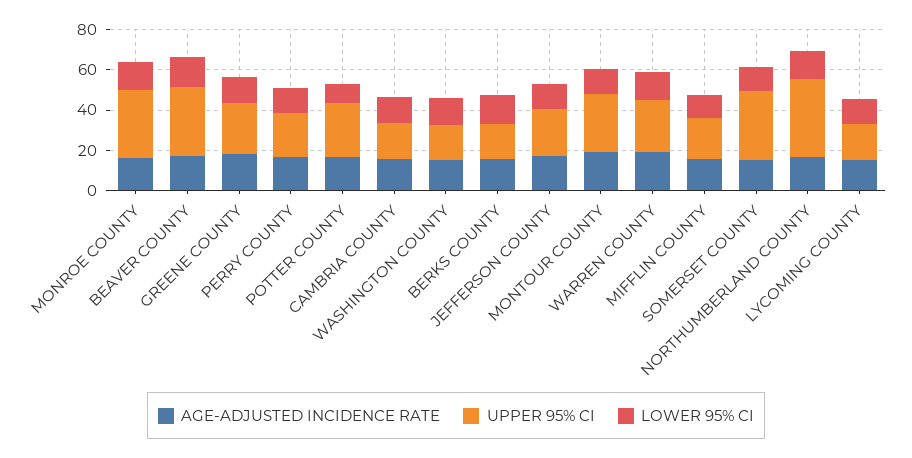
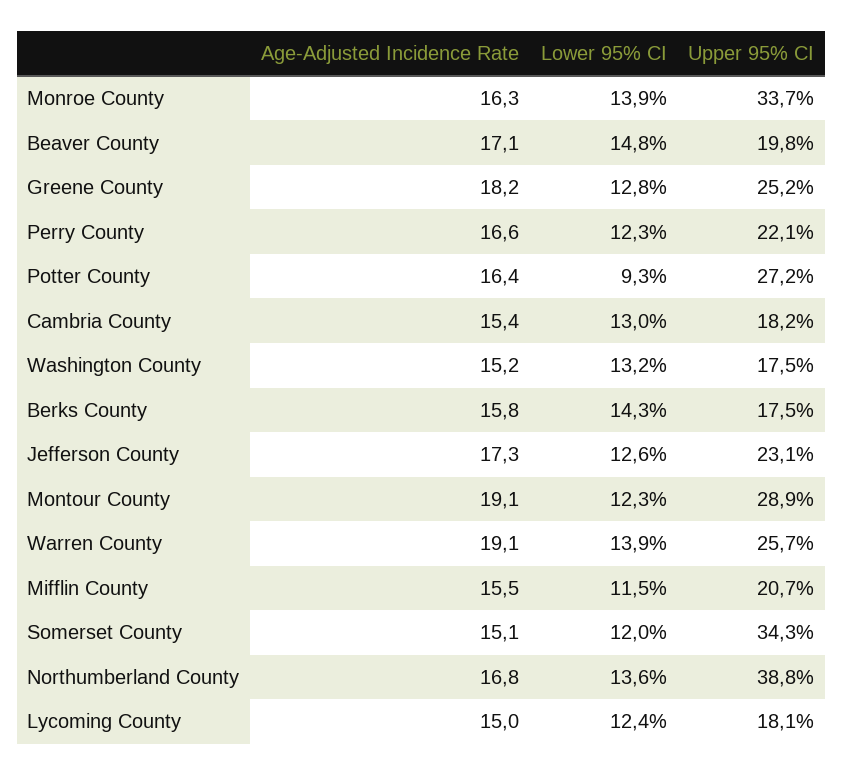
UPPER 95% CI, BEAVER COUNTY: 35 -> 19.8

